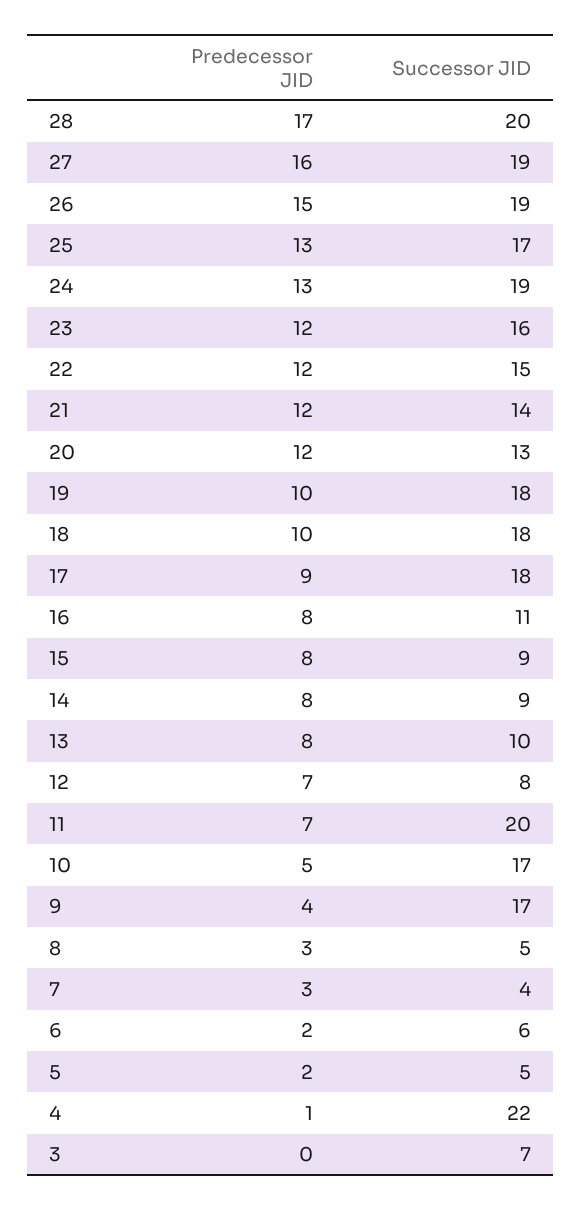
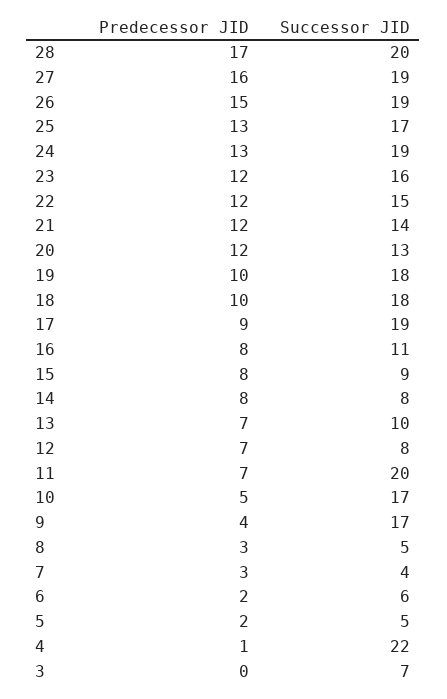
Successor JID, 17: 18 -> 19
Successor JID, 14: 9 -> 8
Predecessor JID, 13: 8 -> 7

